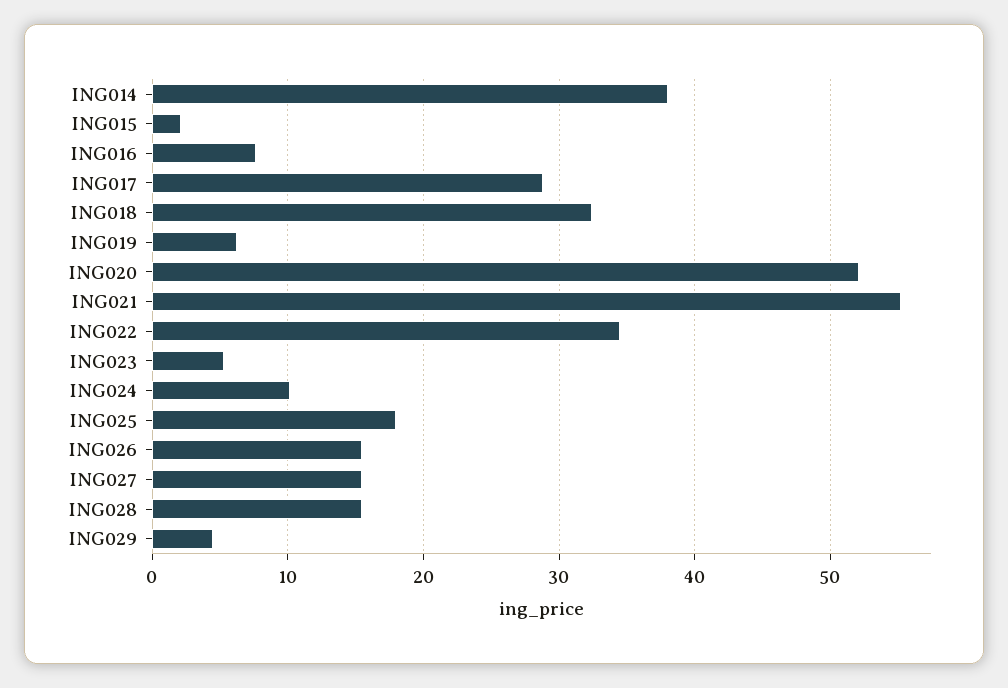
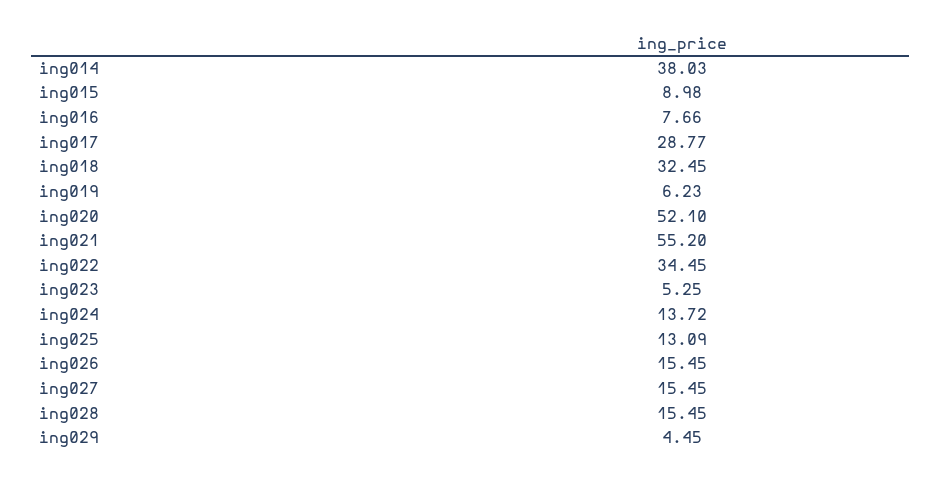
ING015: 2 -> 8.98
ING024: 10 -> 13.72
ING025: 18 -> 13.09

